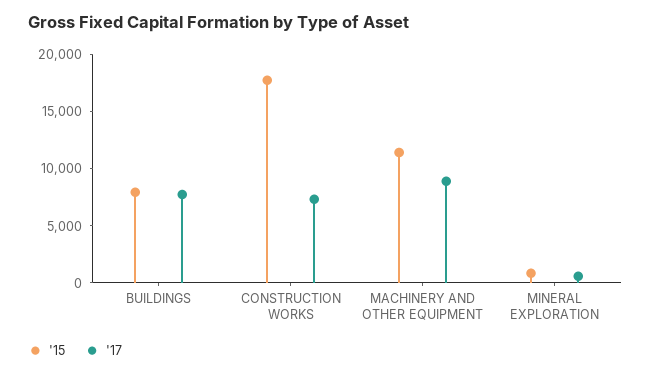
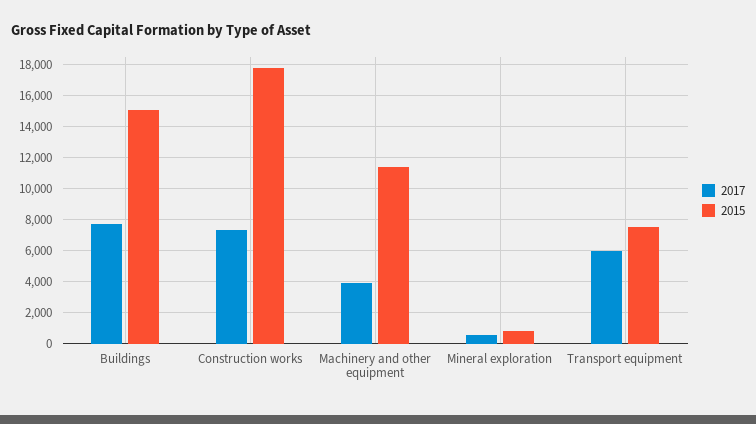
'15, BUILDINGS: 8000 -> 15000
'17, MACHINERY AND OTHER EQUIPMENT: 9000 -> 4000
'17, Transport equipment: none -> 6000
'15, Transport equipment: none -> 7500

